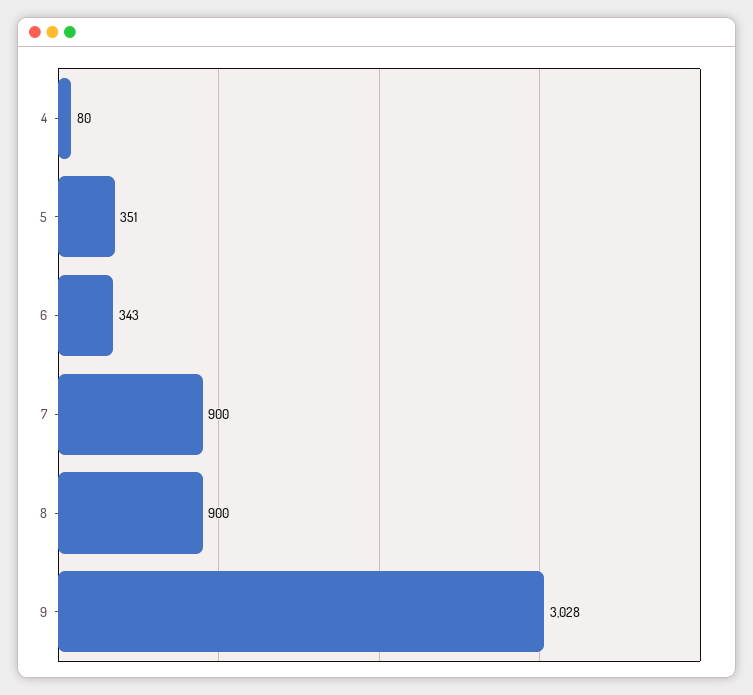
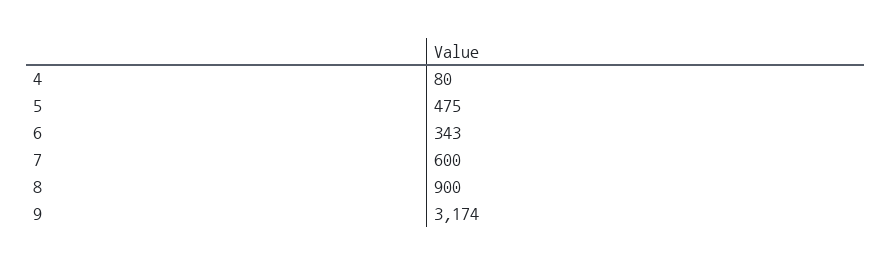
5: 351 -> 475
7: 900 -> 600
9: 3028 -> 3174

